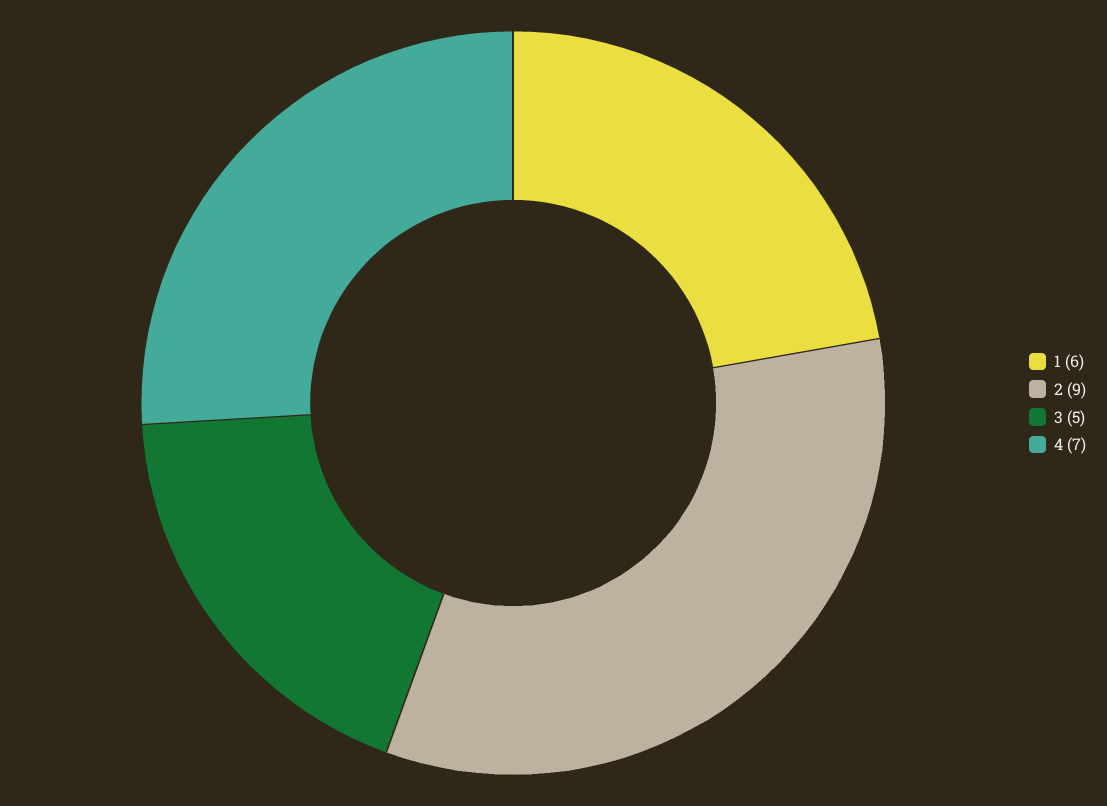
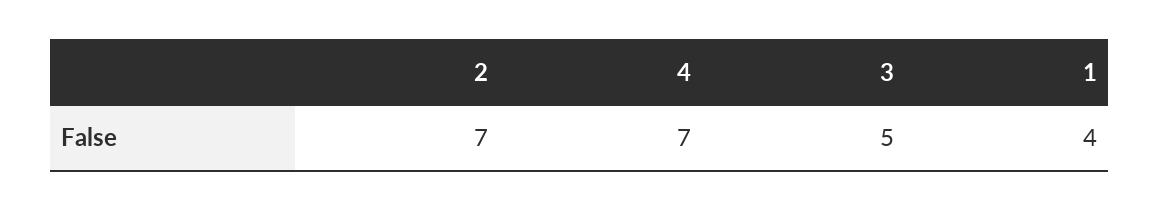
1: 6 -> 4
2: 9 -> 7

